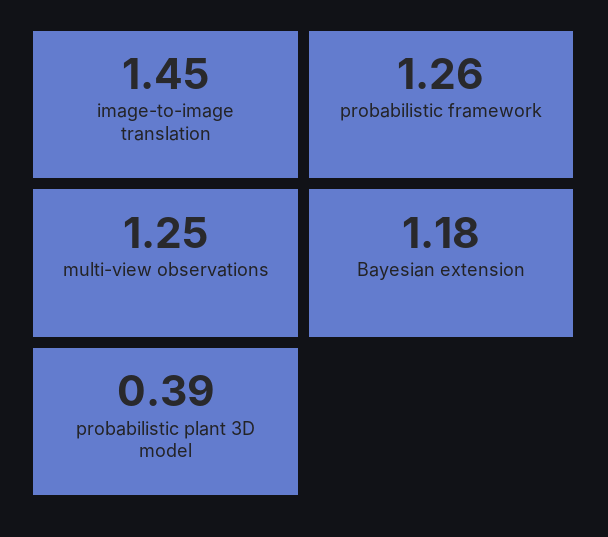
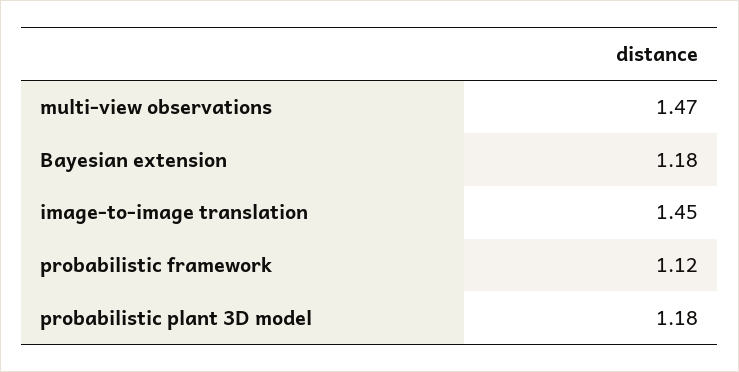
probabilistic framework: 1.26 -> 1.12
multi-view observations: 1.25 -> 1.47
probabilistic plant 3D model: 0.39 -> 1.18

